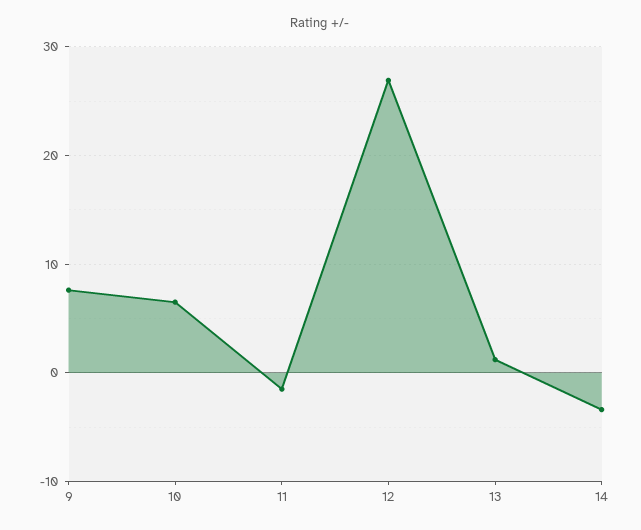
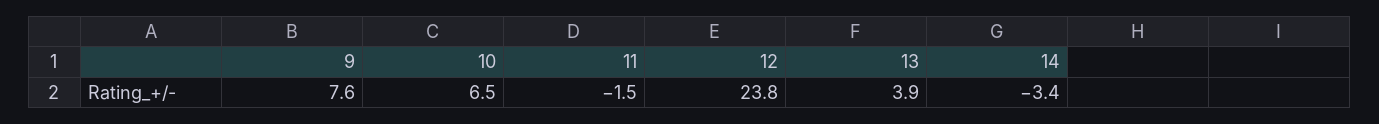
12: 27 -> 23.8
13: 1 -> 3.9

